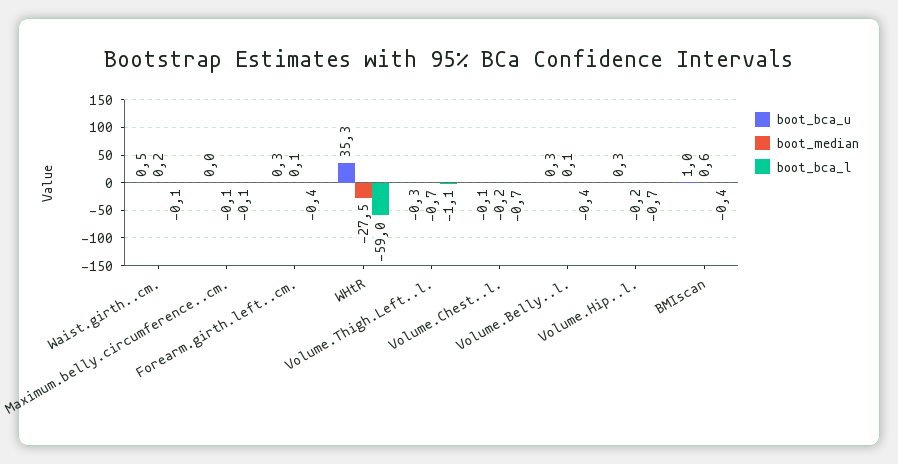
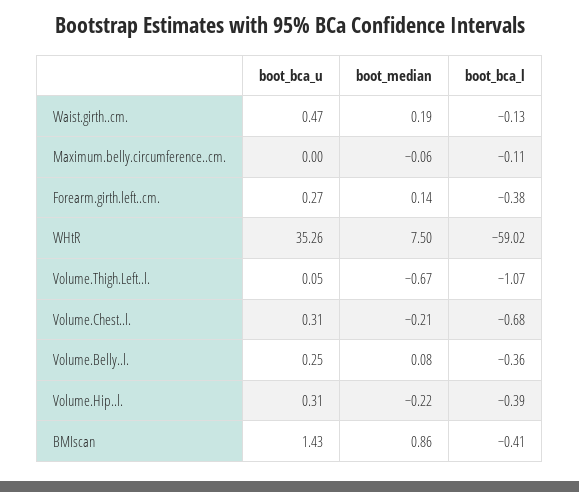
boot_median, WHtR: -27.5 -> 7.5
boot_bca_u, Volume.Thigh.Left..l.: -0.3 -> 0.05
boot_bca_u, Volume.Chest..l.: -0.1 -> 0.31
boot_bca_l, Volume.Hip..l.: -0.7 -> -0.39
boot_bca_u, BMIscan: 1 -> 1.43
boot_median, BMIscan: 0.6 -> 0.86

